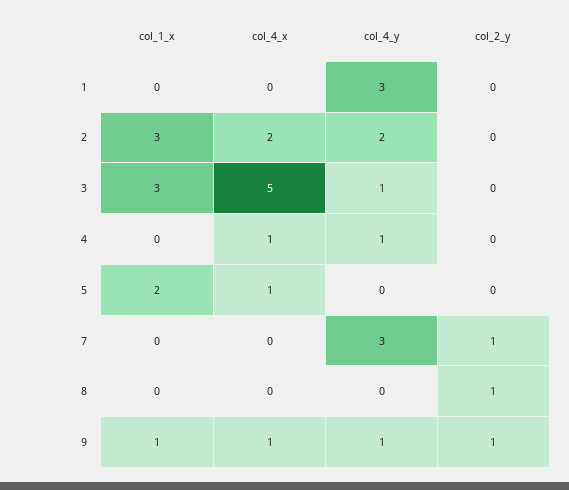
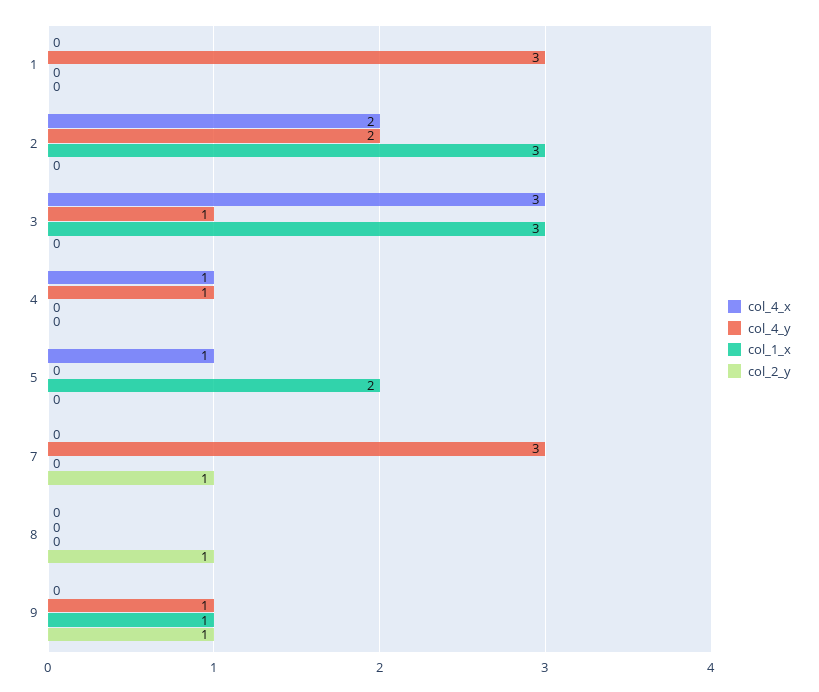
col_4_x, 3: 5 -> 3
col_4_x, 9: 1 -> 0

